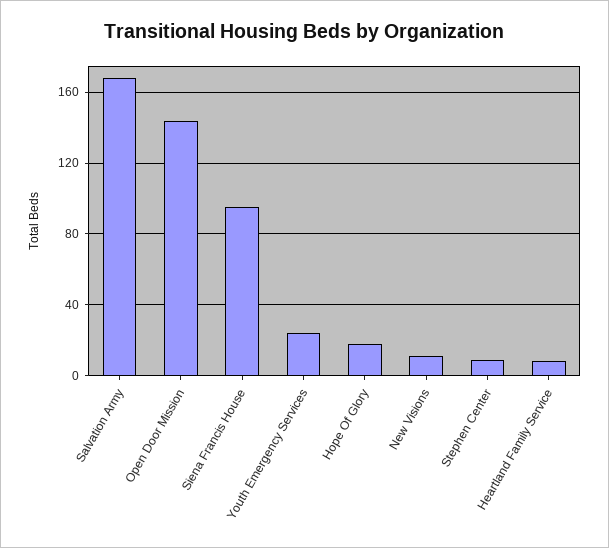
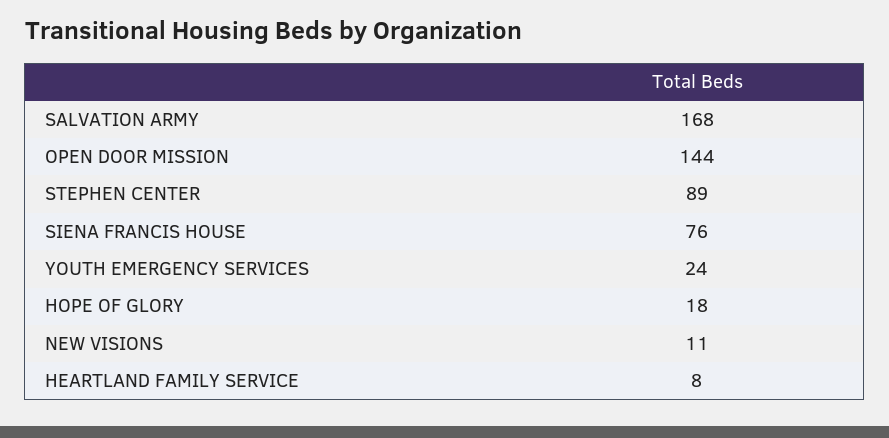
Siena Francis House: 95 -> 76
Stephen Center: 10 -> 89

